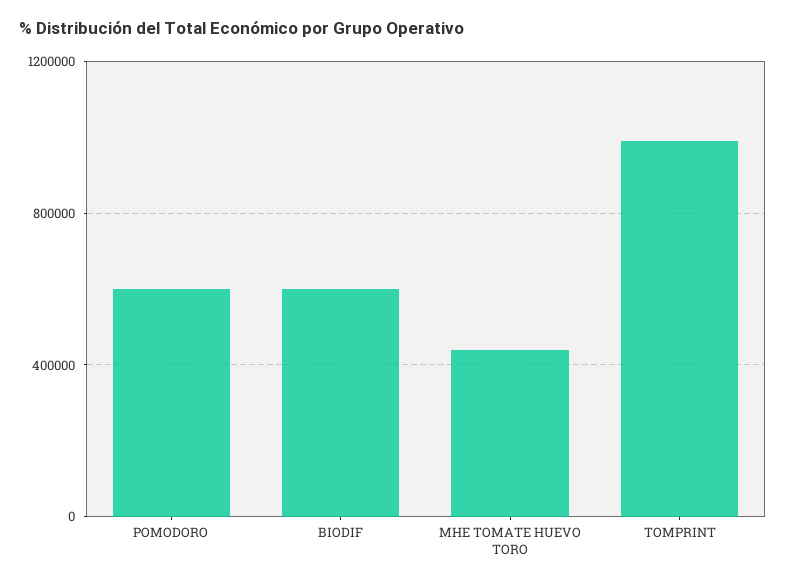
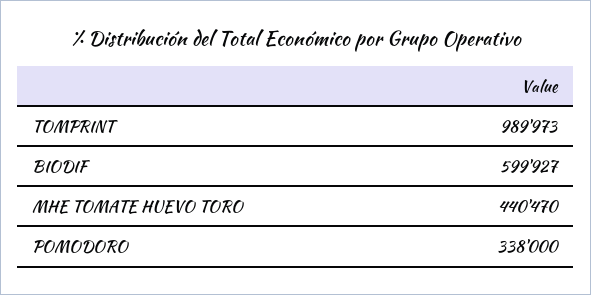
POMODORO: 600000 -> 338000

